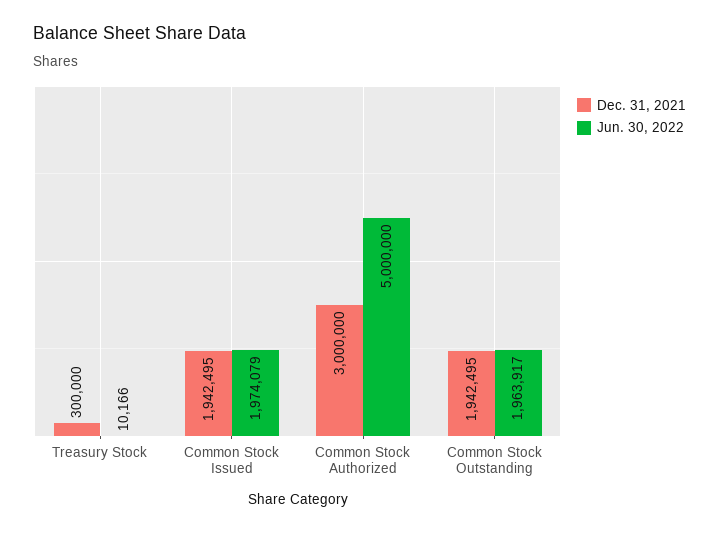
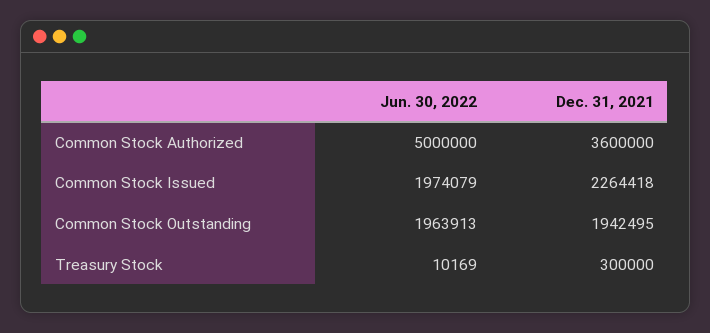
Jun. 30, 2022, Treasury Stock: 10166 -> 10169
Dec. 31, 2021, Common Stock Issued: 1942495 -> 2264418
Dec. 31, 2021, Common Stock Authorized: 3000000 -> 3600000
Jun. 30, 2022, Common Stock Outstanding: 1963917 -> 1963913

